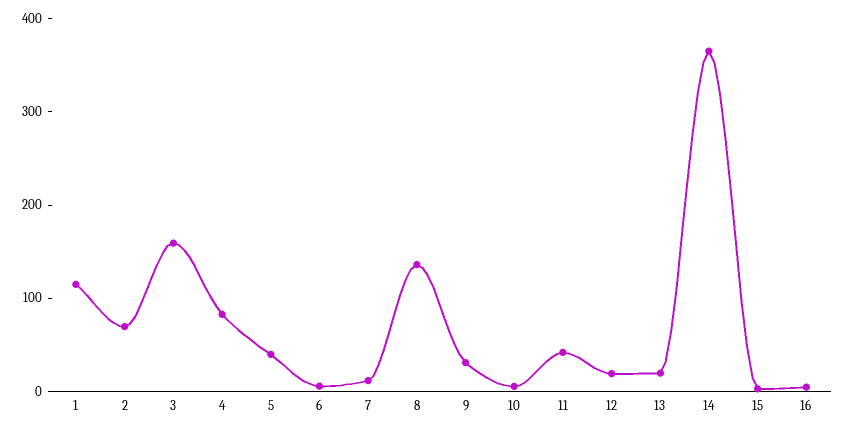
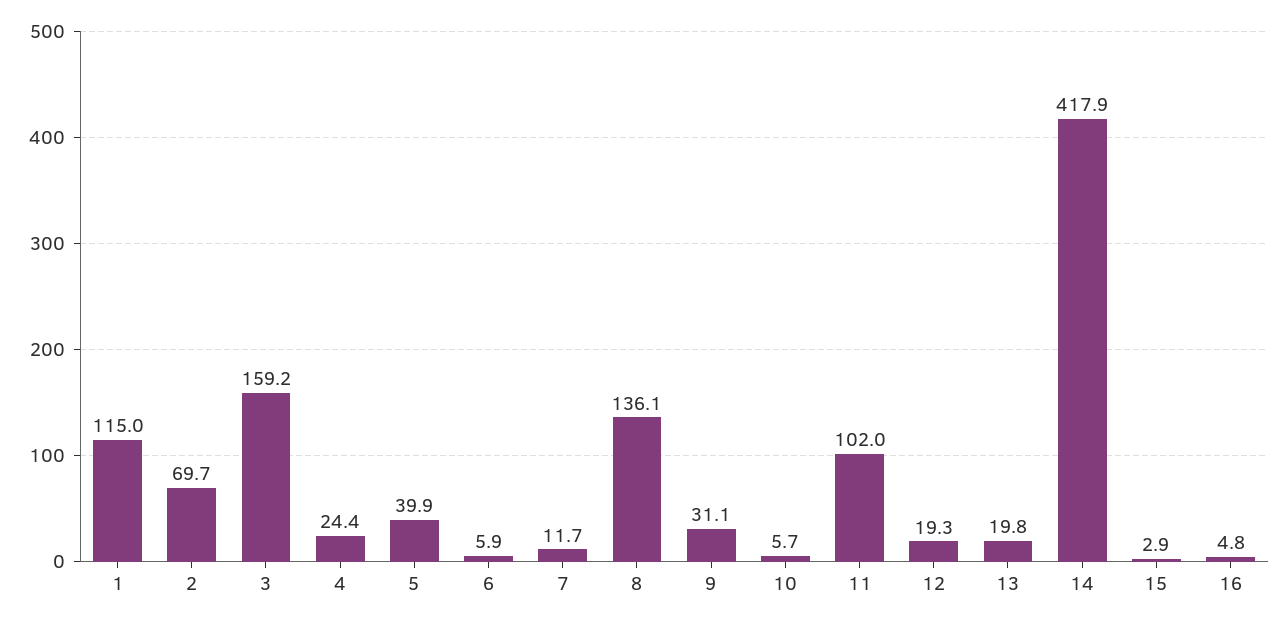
4: 80 -> 24.4
11: 40 -> 102
14: 360 -> 417.9

